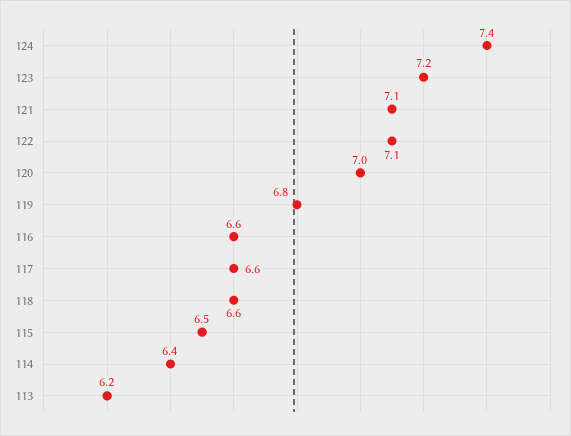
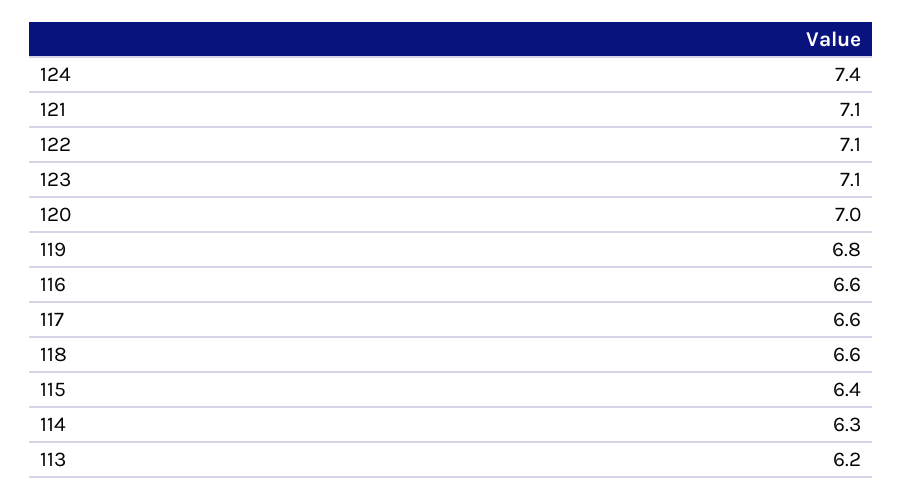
123: 7.2 -> 7.1
115: 6.5 -> 6.4
114: 6.4 -> 6.3

